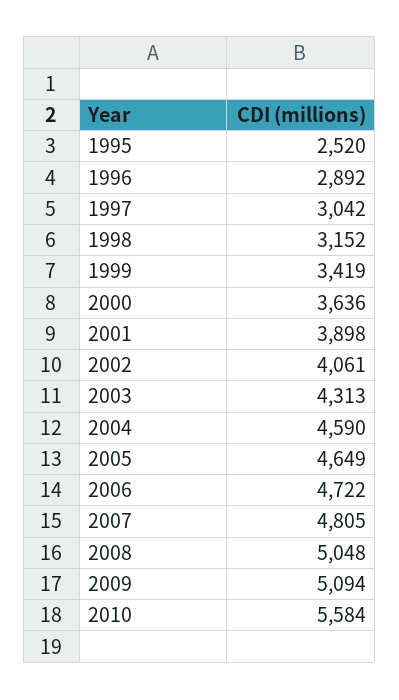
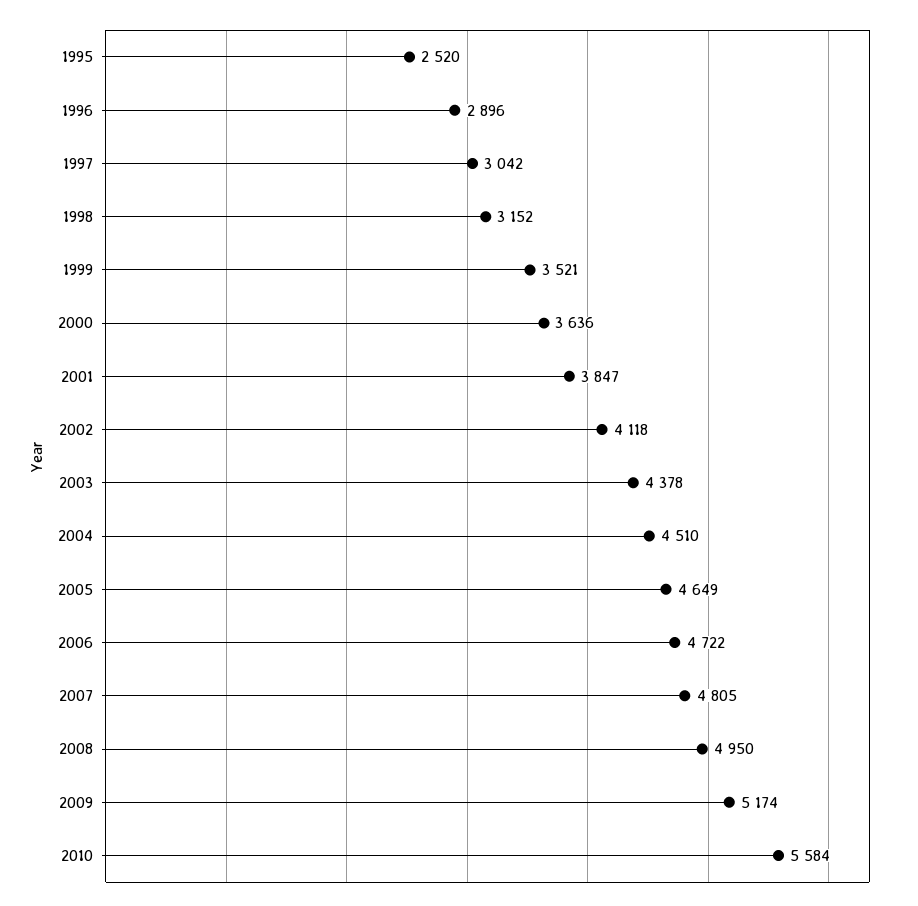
1996: 2892 -> 2896
1999: 3419 -> 3521
2001: 3898 -> 3847
2002: 4061 -> 4118
2003: 4313 -> 4378
2004: 4590 -> 4510
2008: 5048 -> 4950
2009: 5094 -> 5174

